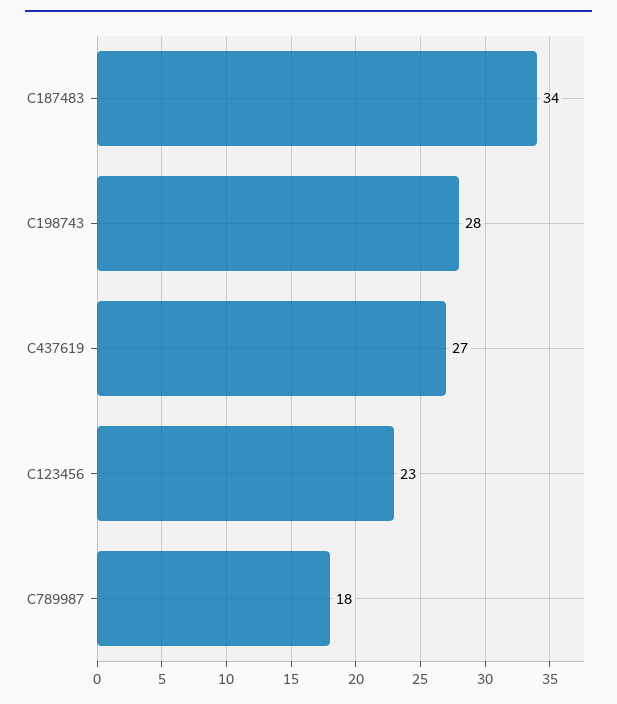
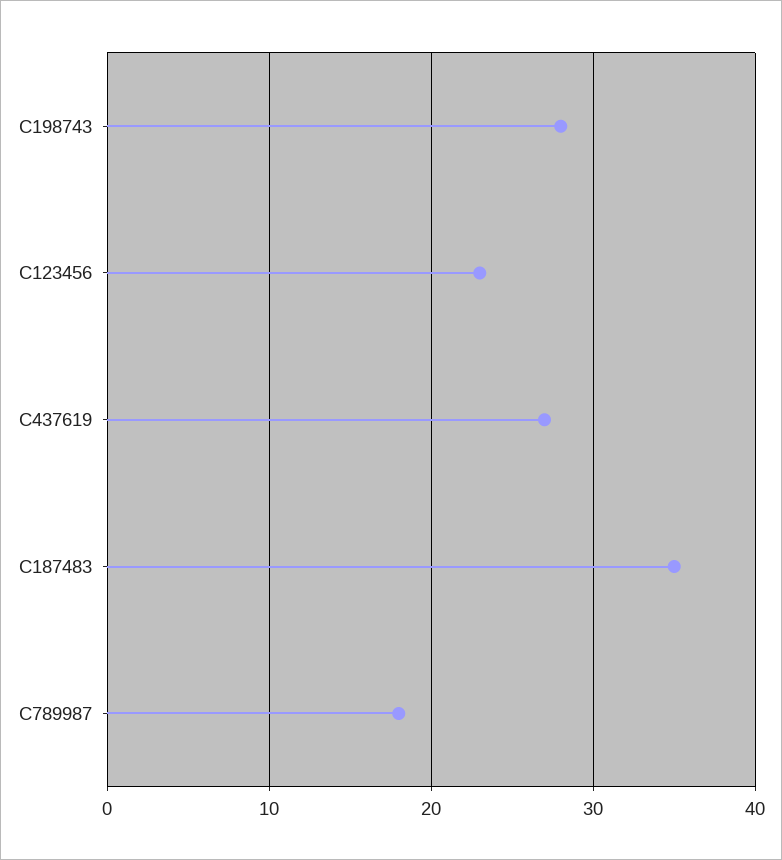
C187483: 34 -> 35

